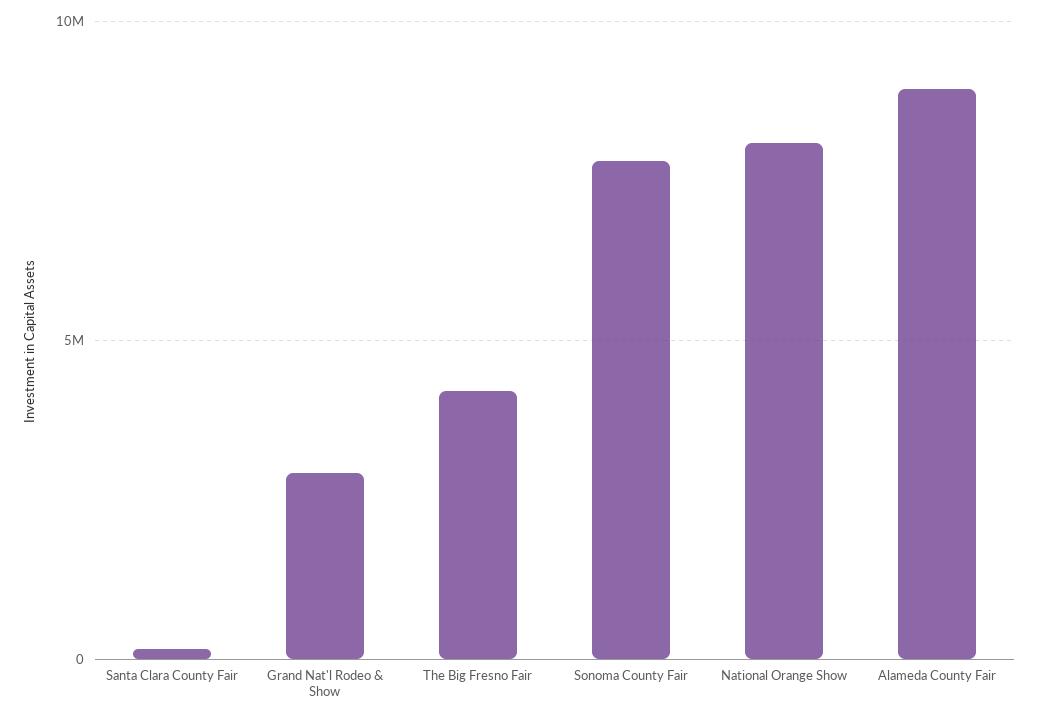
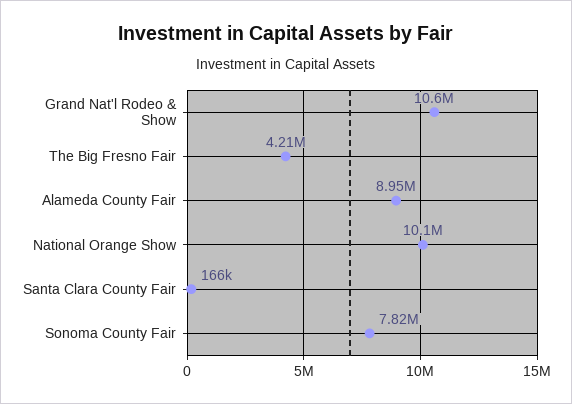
Grand Nat'l Rodeo & Show: 3000000 -> 10600000
National Orange Show: 8000000 -> 10100000

